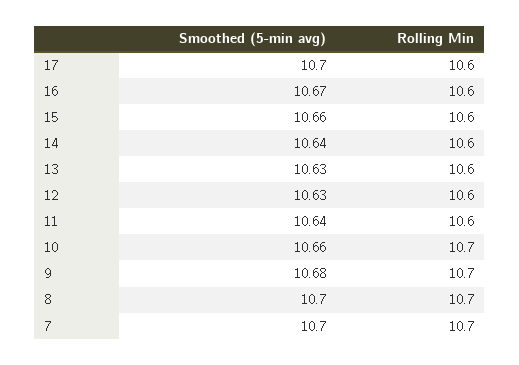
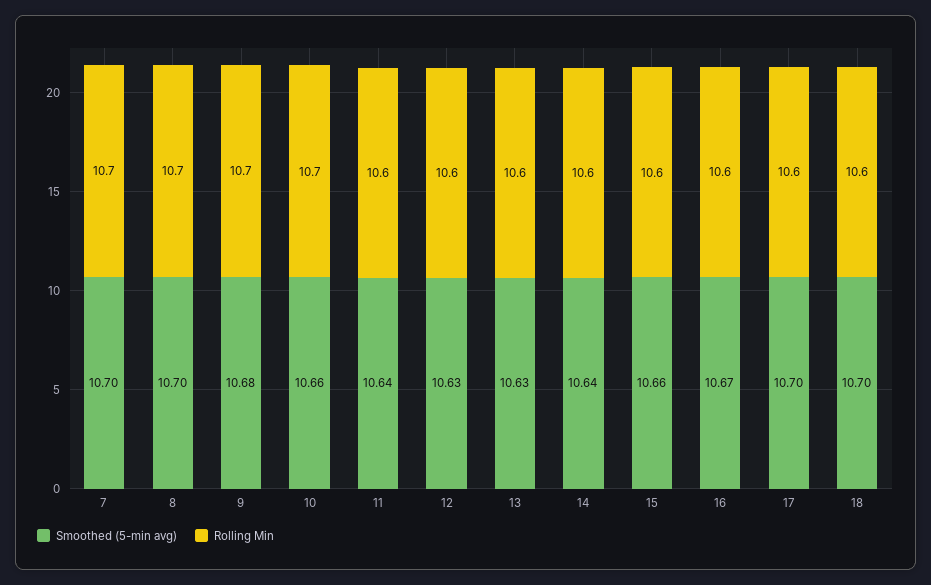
Smoothed (5-min avg), 18: none -> 10.7
Rolling Min, 18: none -> 10.6

